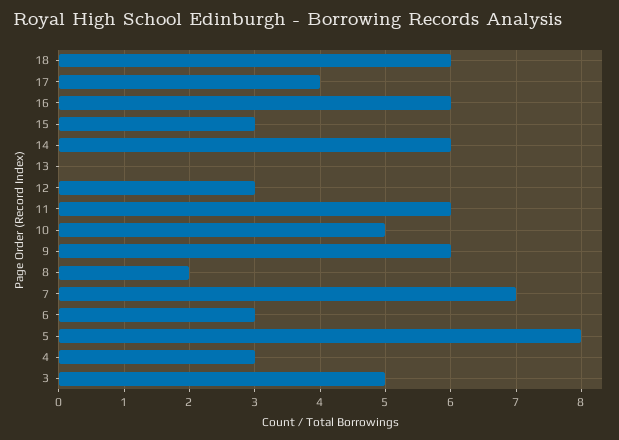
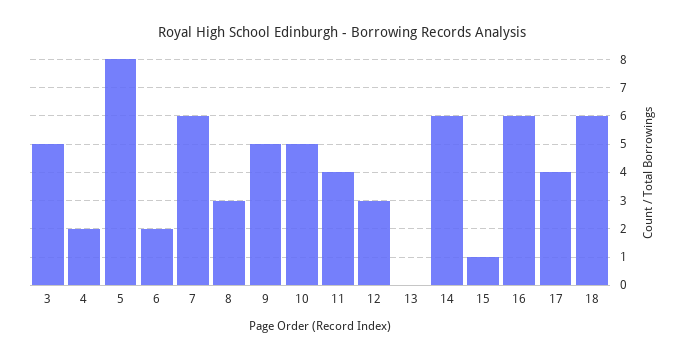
15: 3 -> 1
11: 6 -> 4
9: 6 -> 5
8: 2 -> 3
7: 7 -> 6
6: 3 -> 2
4: 3 -> 2

